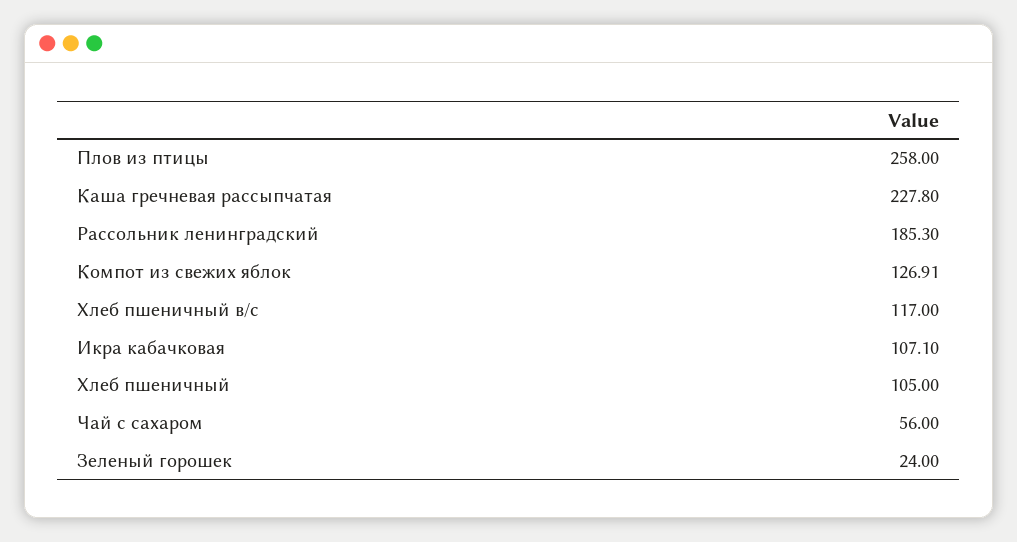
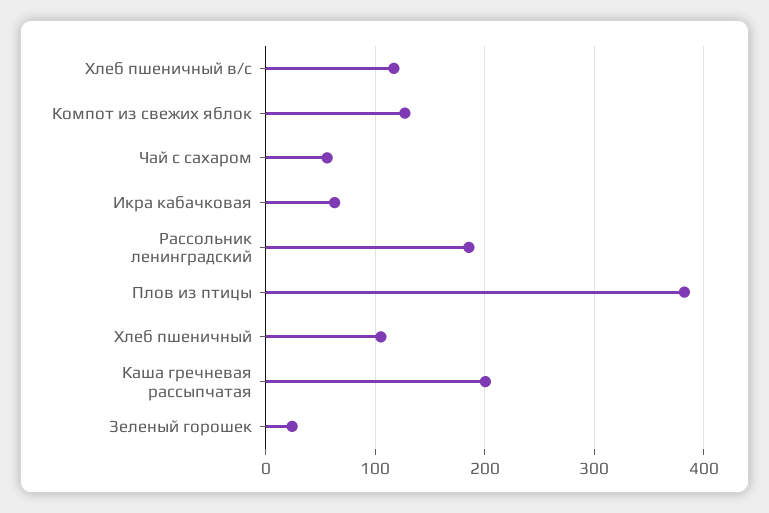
Плов из птицы: 258 -> 380
Каша гречневая рассыпчатая: 227.8 -> 200
Икра кабачковая: 107.1 -> 60

